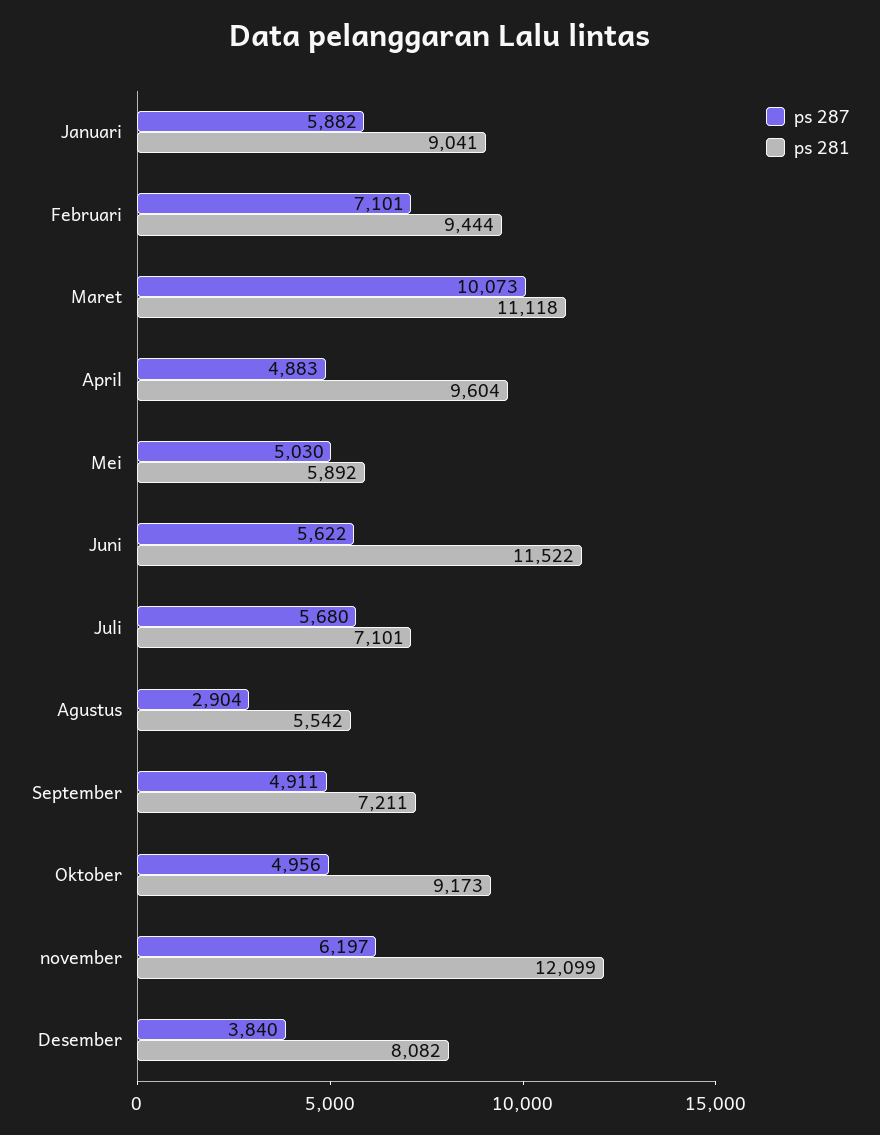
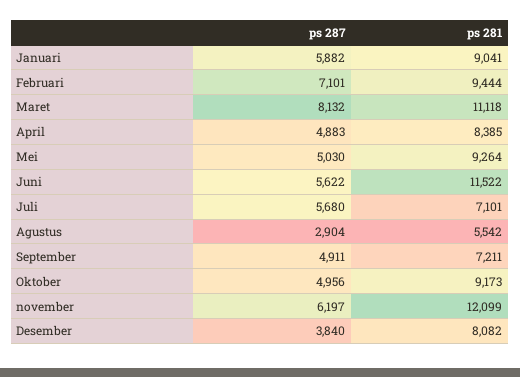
ps 287, Maret: 10073 -> 8132
ps 281, April: 9604 -> 8385
ps 281, Mei: 5892 -> 9264

